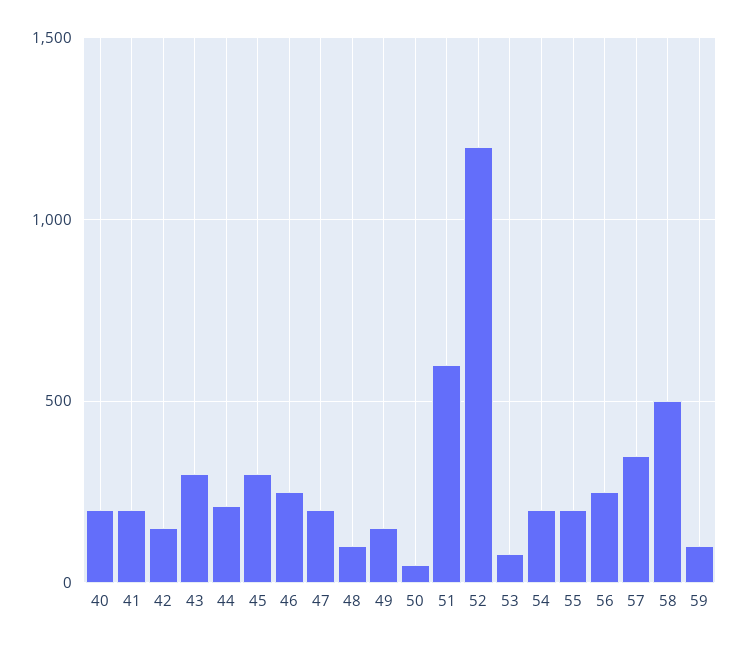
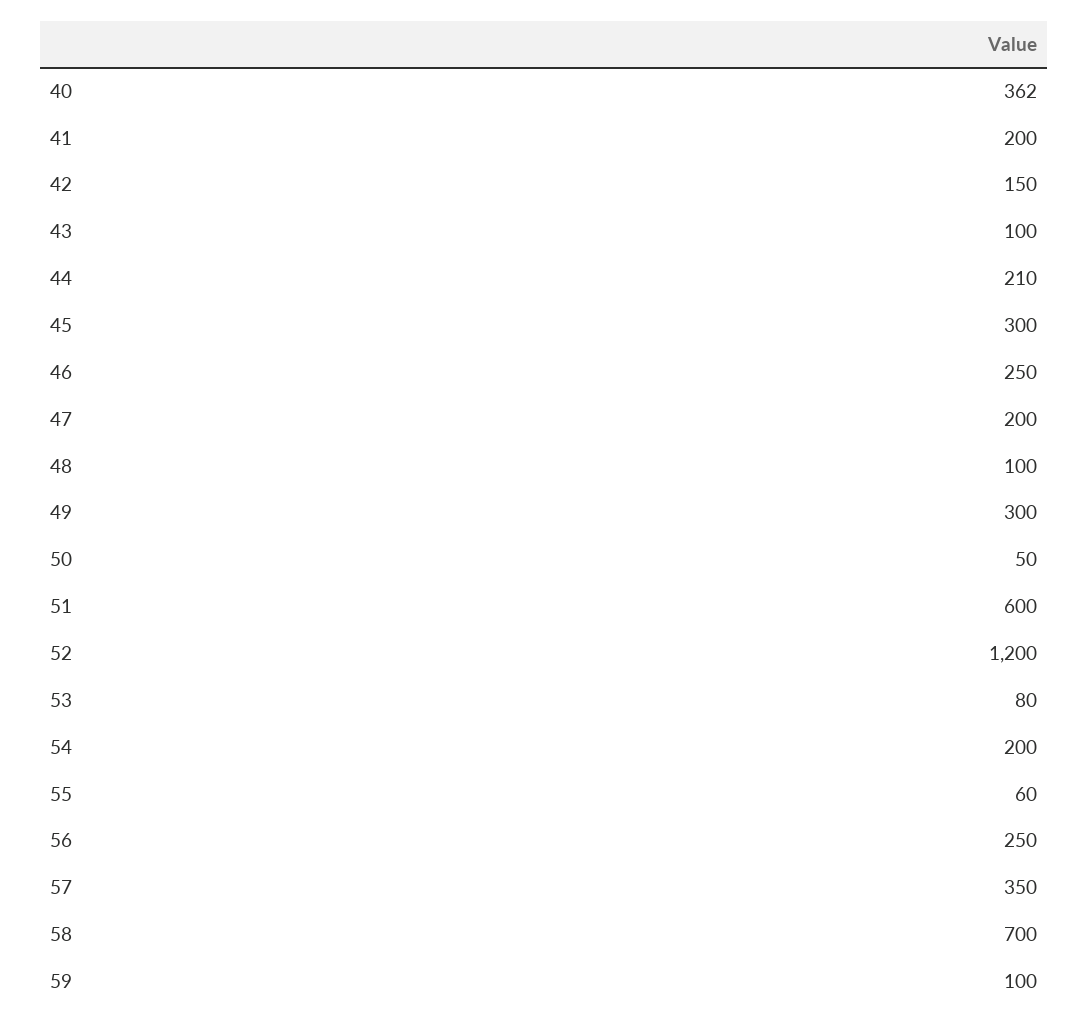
40: 200 -> 362
43: 300 -> 100
49: 150 -> 300
55: 200 -> 60
58: 500 -> 700

